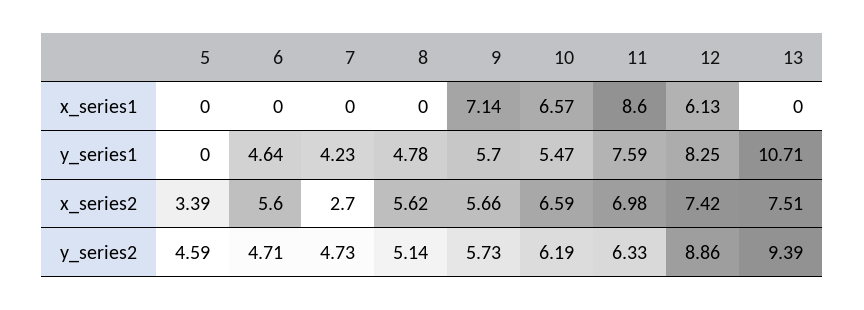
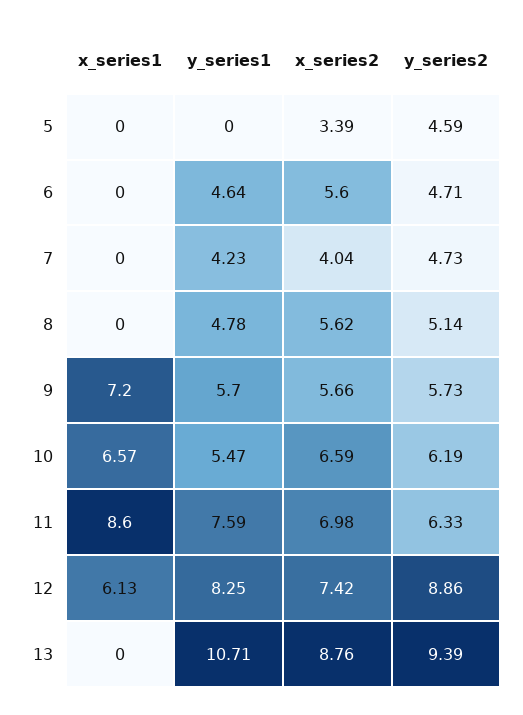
9, x_series1: 7.14 -> 7.2
7, x_series2: 2.7 -> 4.04
13, x_series2: 7.51 -> 8.76

